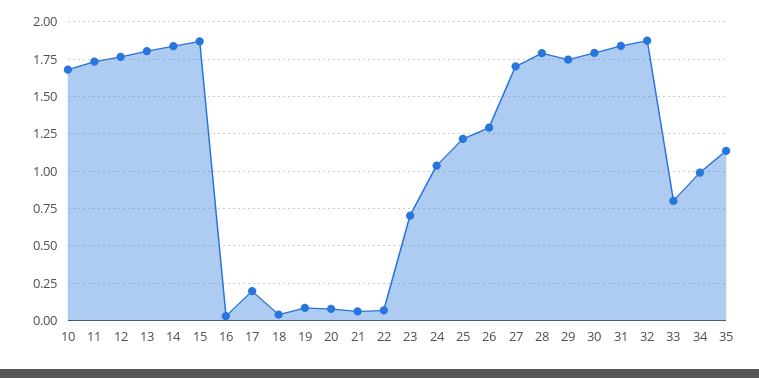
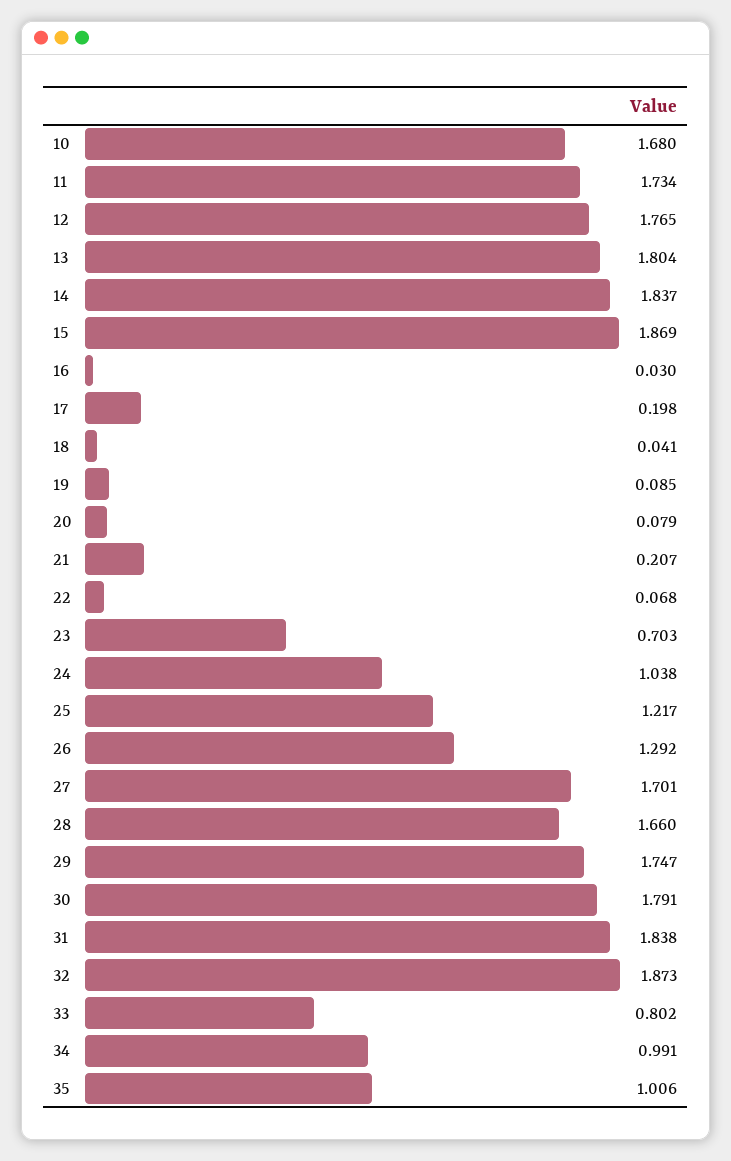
21: 0.05 -> 0.207
28: 1.8 -> 1.66
35: 1.15 -> 1.006

